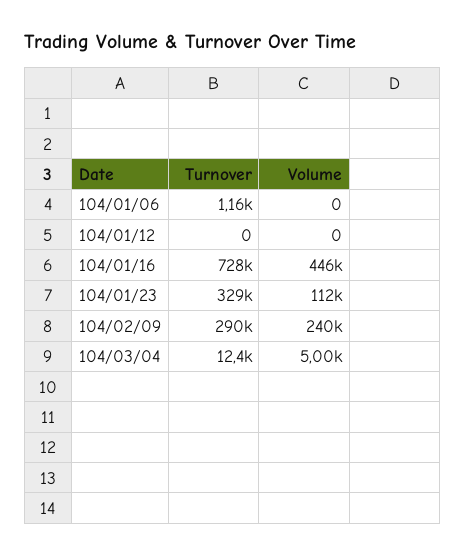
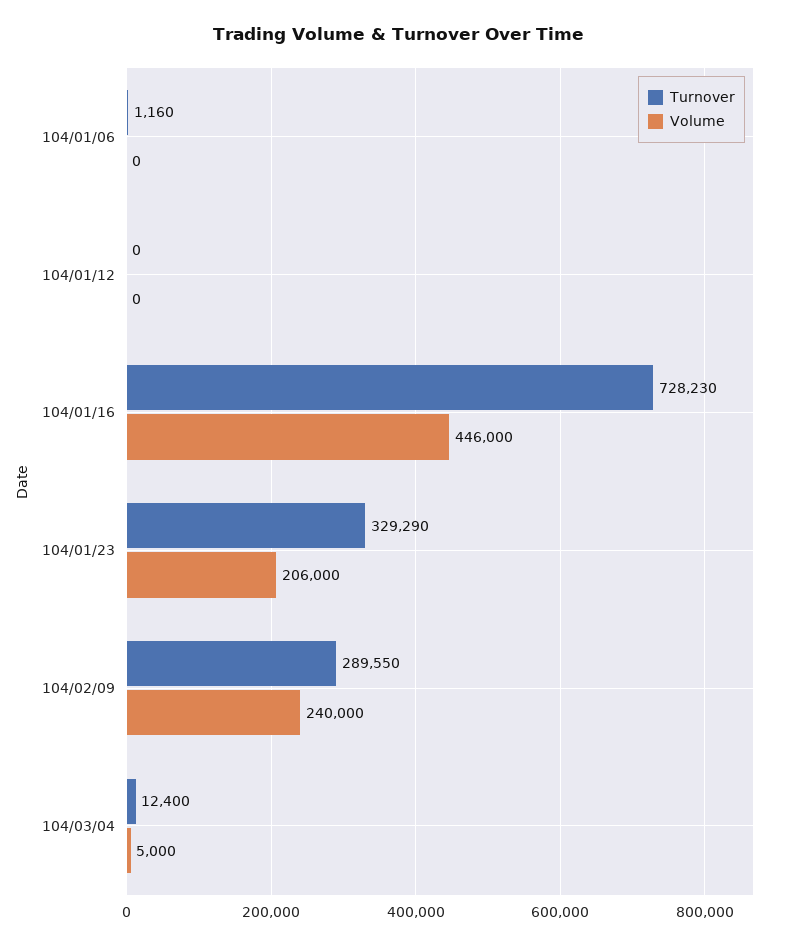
Volume, 104/01/23: 112000 -> 206000

